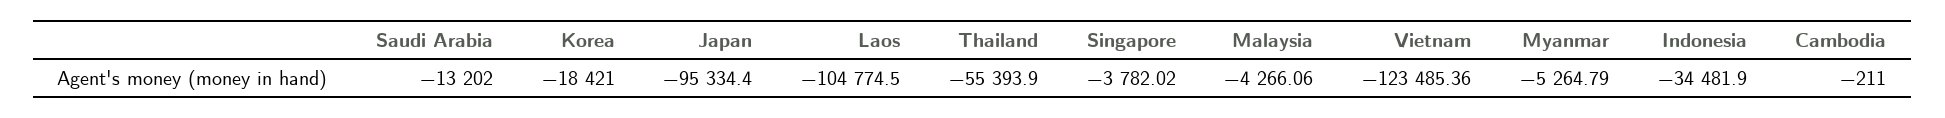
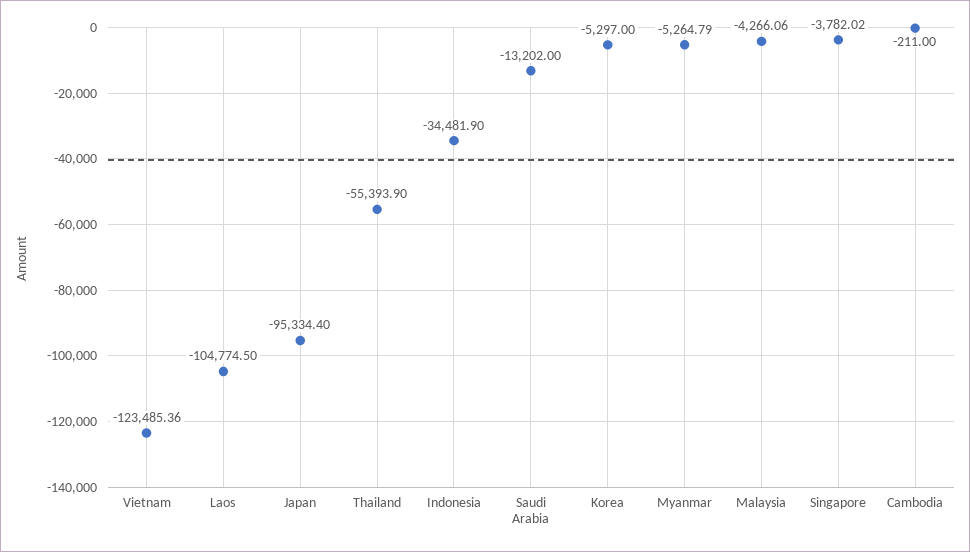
Korea: -18421 -> -5297

